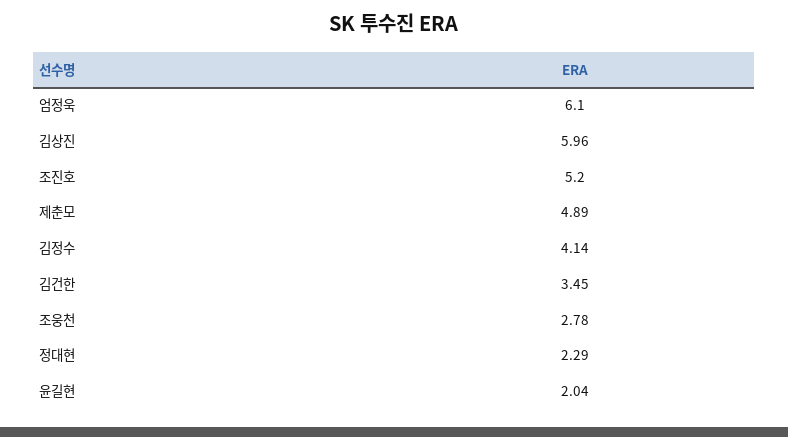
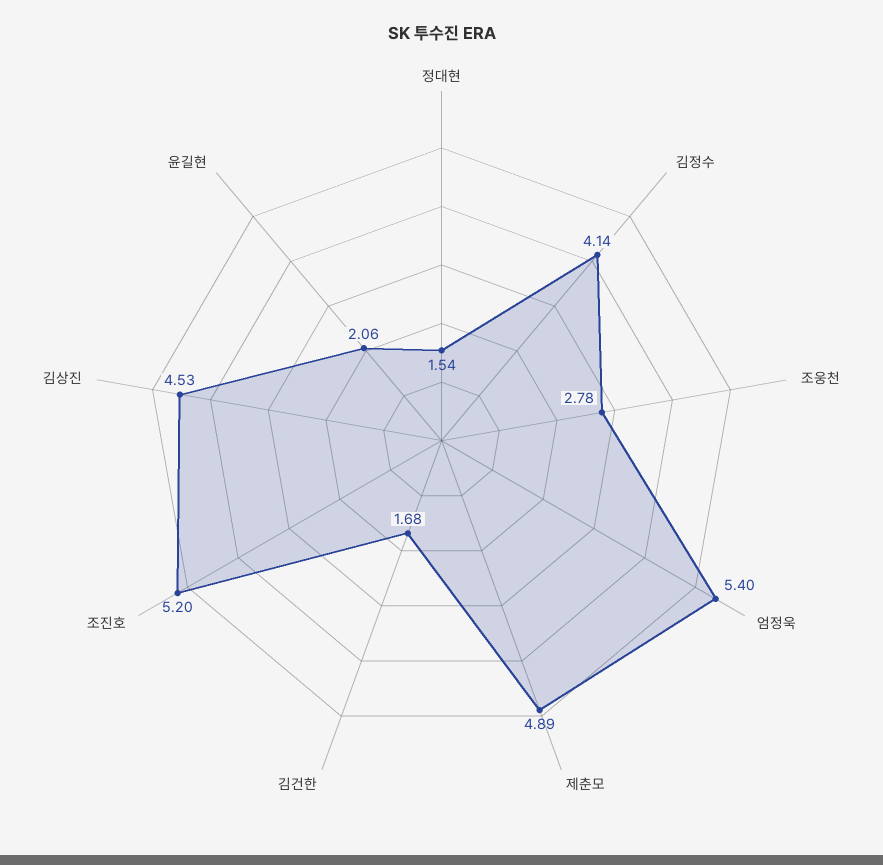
엄정욱: 6.1 -> 5.4
김상진: 5.96 -> 4.53
김건한: 3.45 -> 1.68
정대현: 2.29 -> 1.54
윤길현: 2.04 -> 2.06

